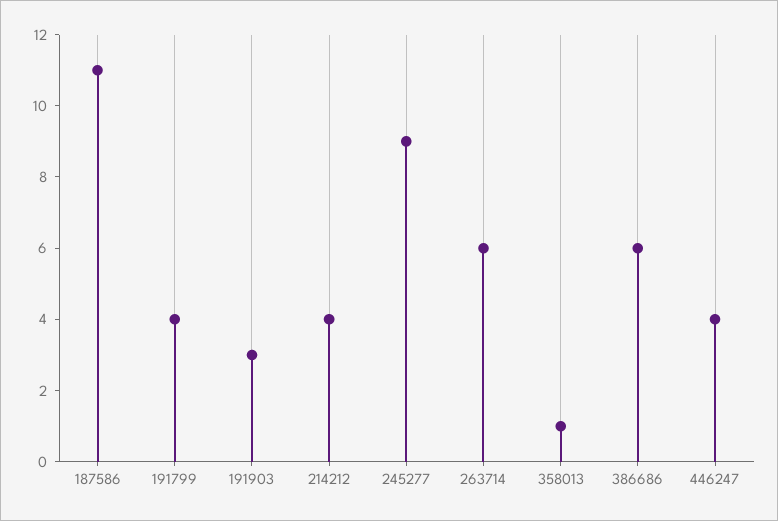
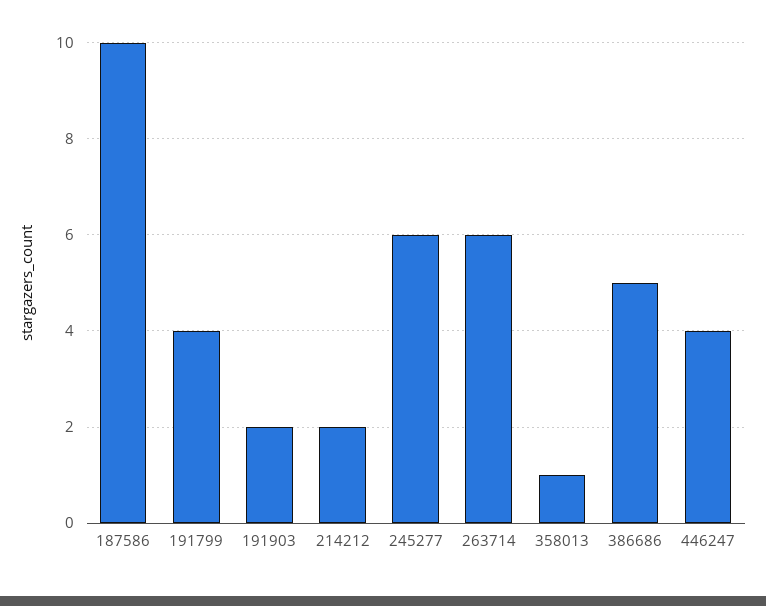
187586: 11 -> 10
191903: 3 -> 2
214212: 4 -> 2
245277: 9 -> 6
386686: 6 -> 5

